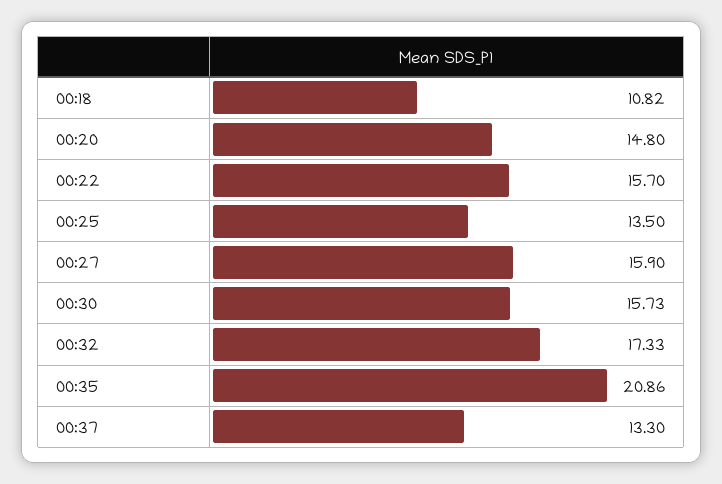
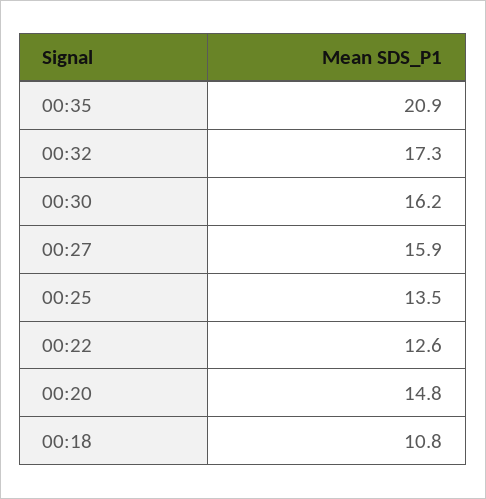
00:22: 15.7 -> 12.6
00:30: 15.73 -> 16.2
00:37: 13.3 -> none

